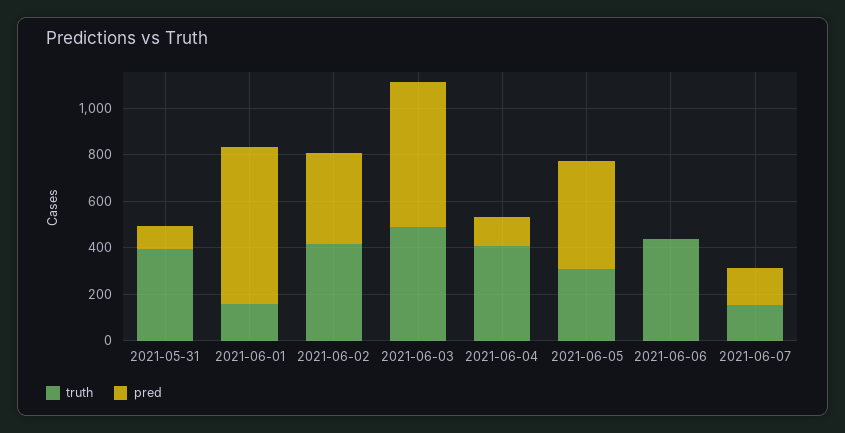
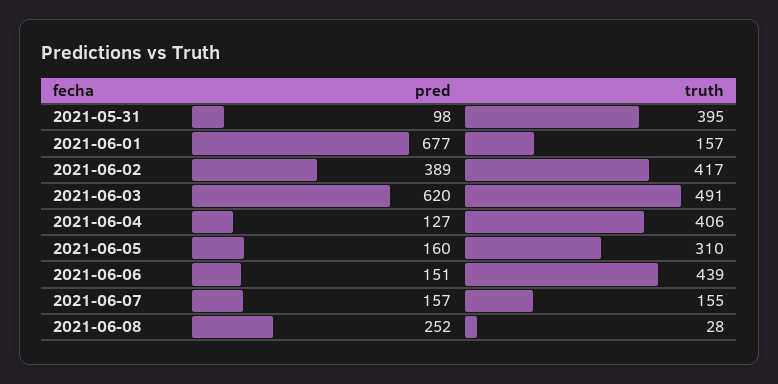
pred, 2021-06-05: 450 -> 160
pred, 2021-06-06: 0 -> 151
pred, 2021-06-08: none -> 252
truth, 2021-06-08: none -> 28

